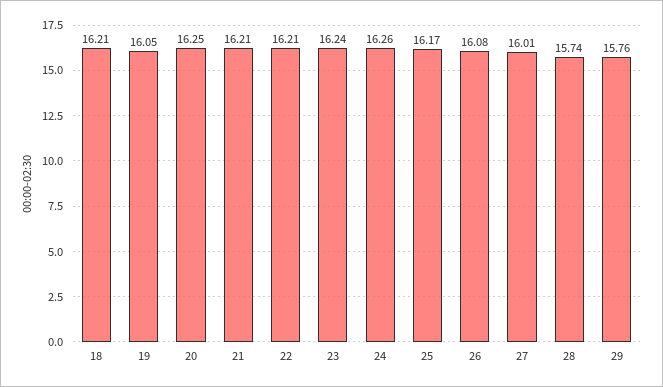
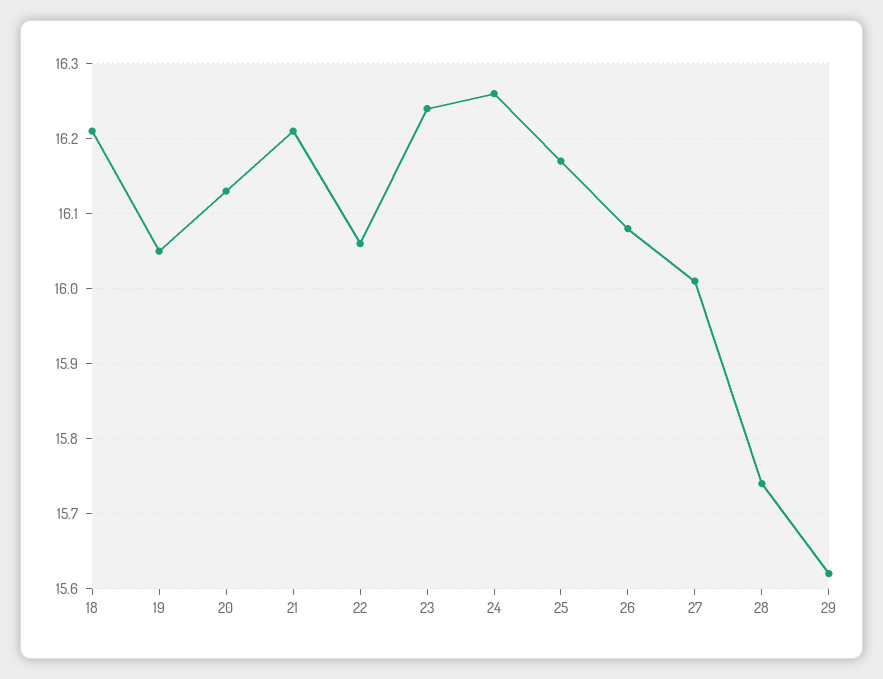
20: 16.25 -> 16.13
22: 16.21 -> 16.06
29: 15.76 -> 15.62

